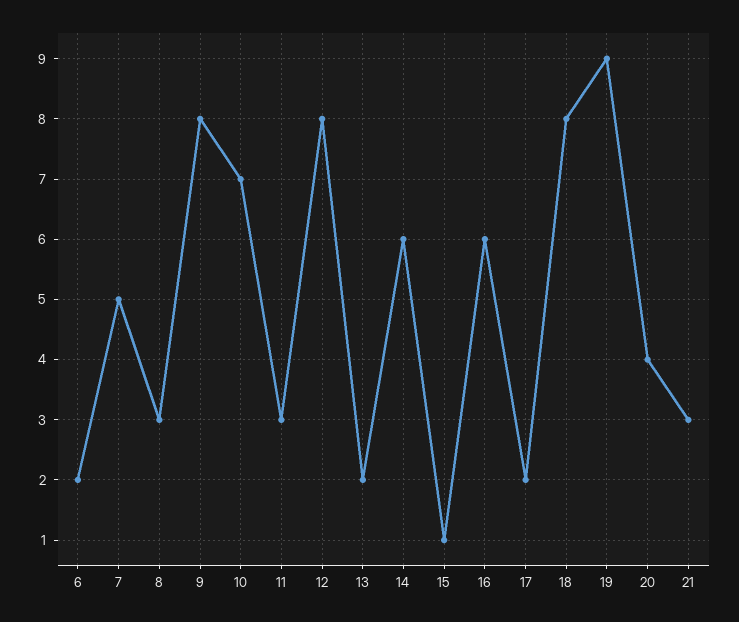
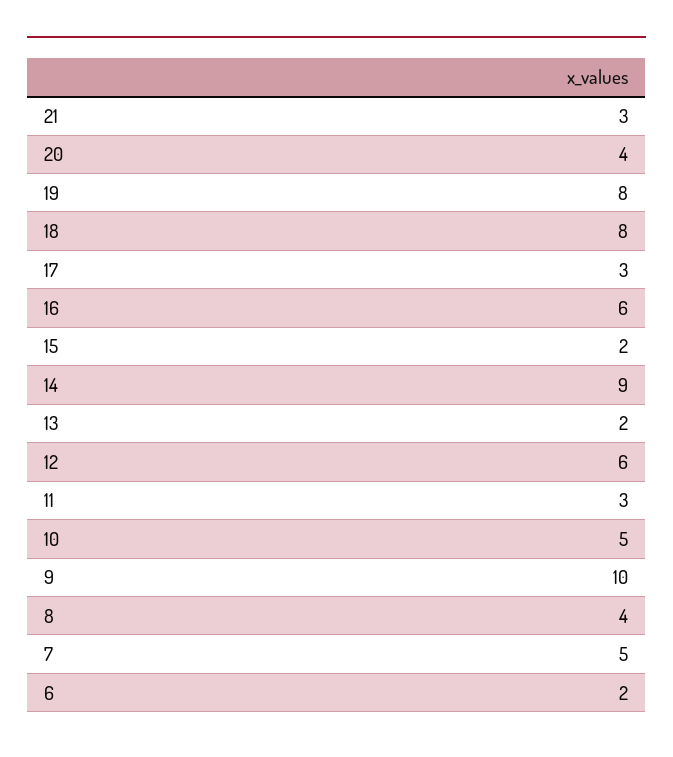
8: 3 -> 4
9: 8 -> 10
10: 7 -> 5
12: 8 -> 6
14: 6 -> 9
15: 1 -> 2
17: 2 -> 3
19: 9 -> 8

